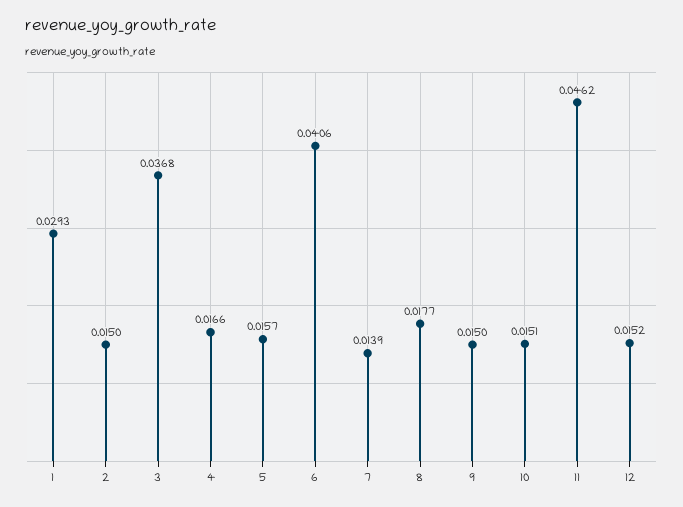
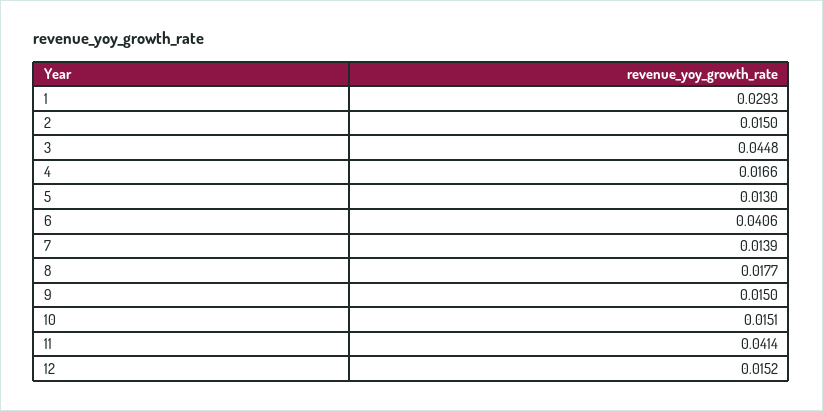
3: 0.0368 -> 0.0448
5: 0.0157 -> 0.013
11: 0.0462 -> 0.0414

